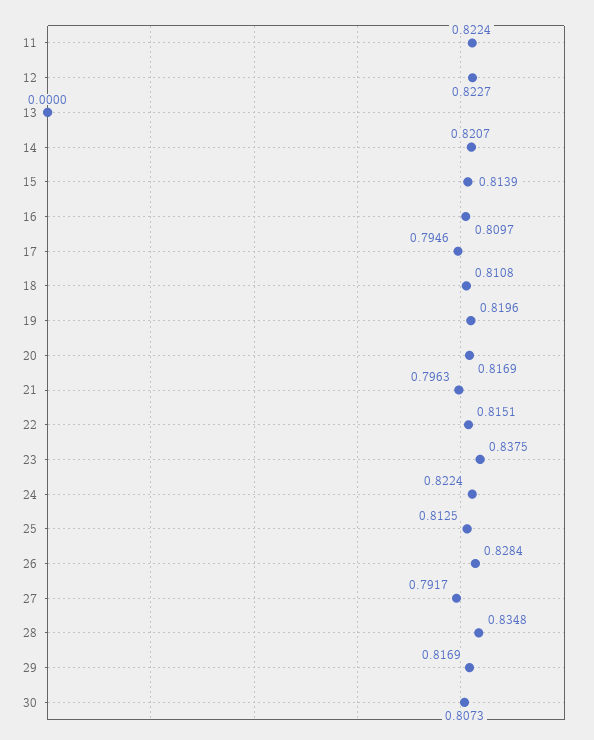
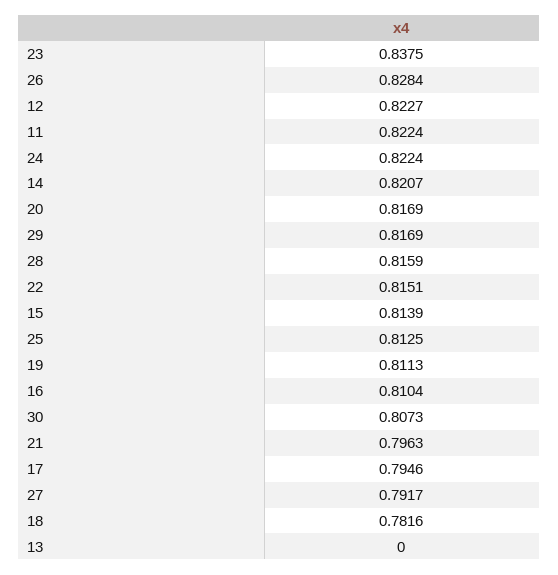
16: 0.8097 -> 0.8104
18: 0.8108 -> 0.7816
19: 0.8196 -> 0.8113
28: 0.8348 -> 0.8159

